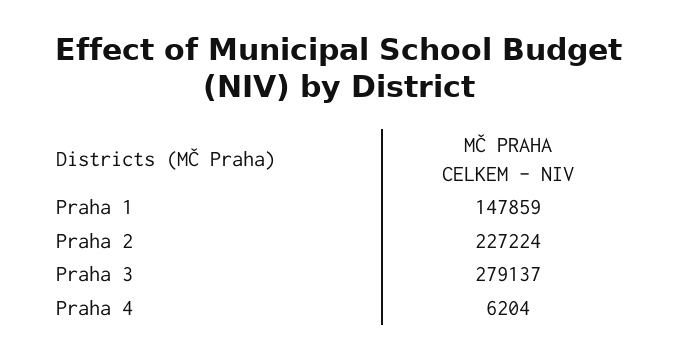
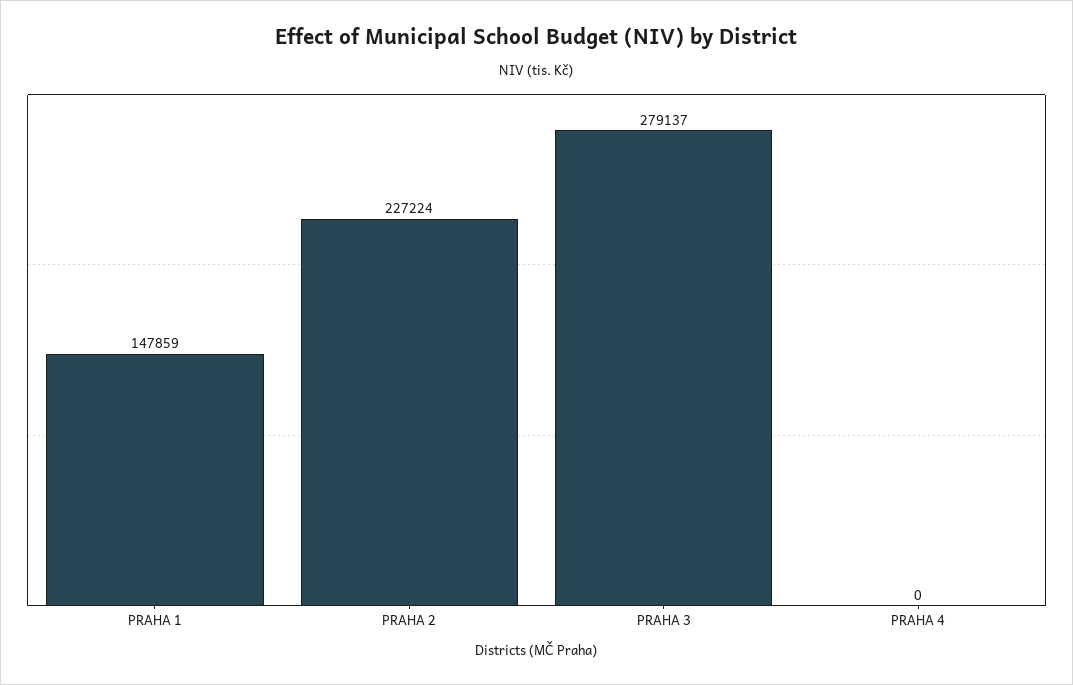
Praha 4: 6204 -> 0

